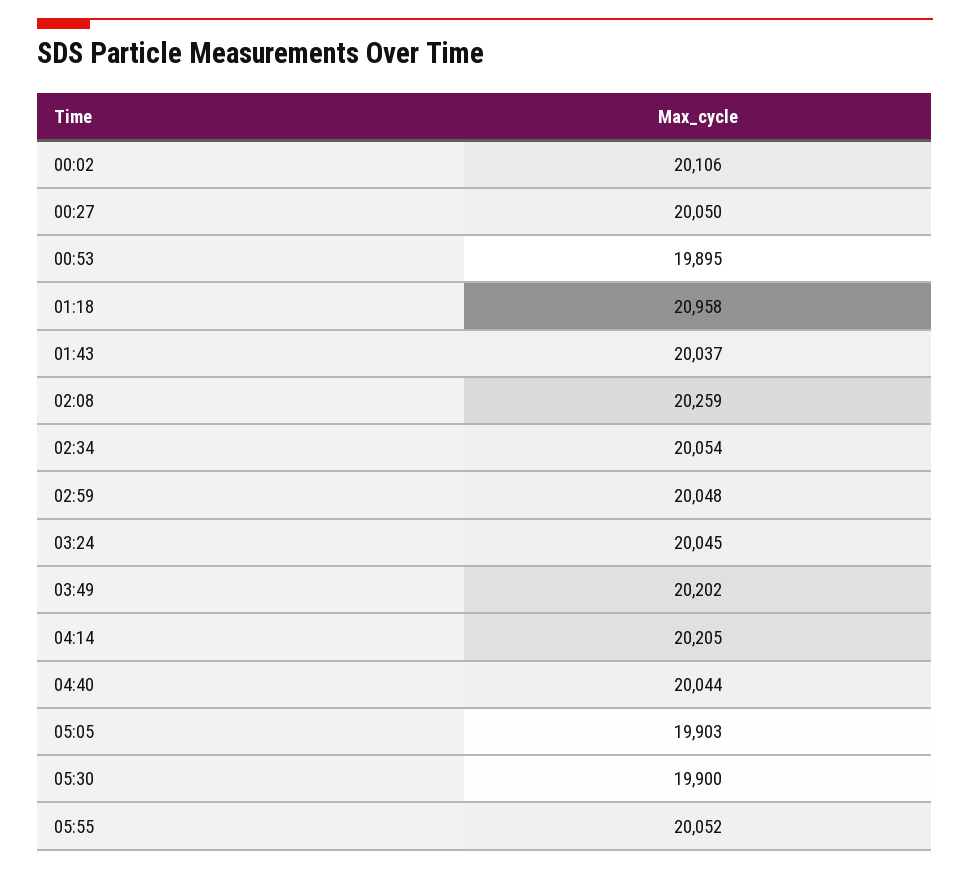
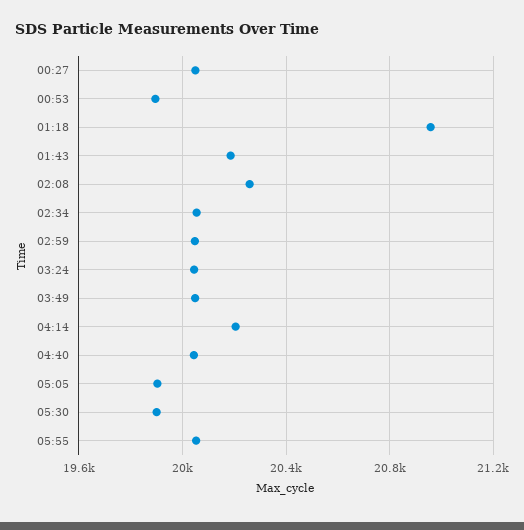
00:02: 20106 -> none
01:43: 20037 -> 20200
03:49: 20202 -> 20050

